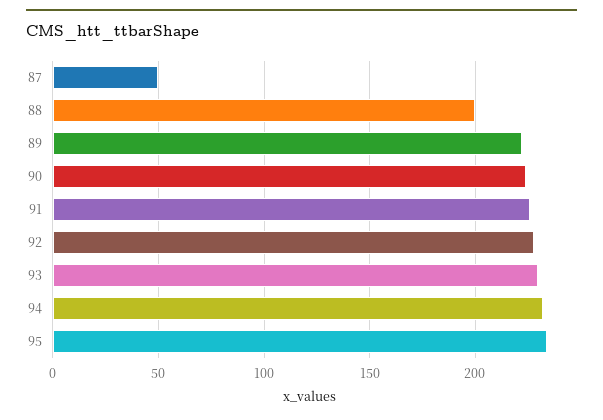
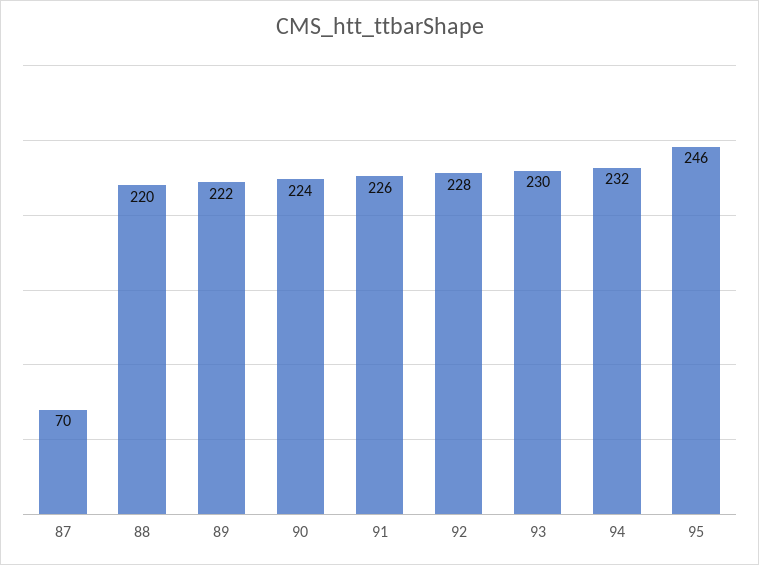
87: 50 -> 70
88: 200 -> 220
95: 235 -> 246

